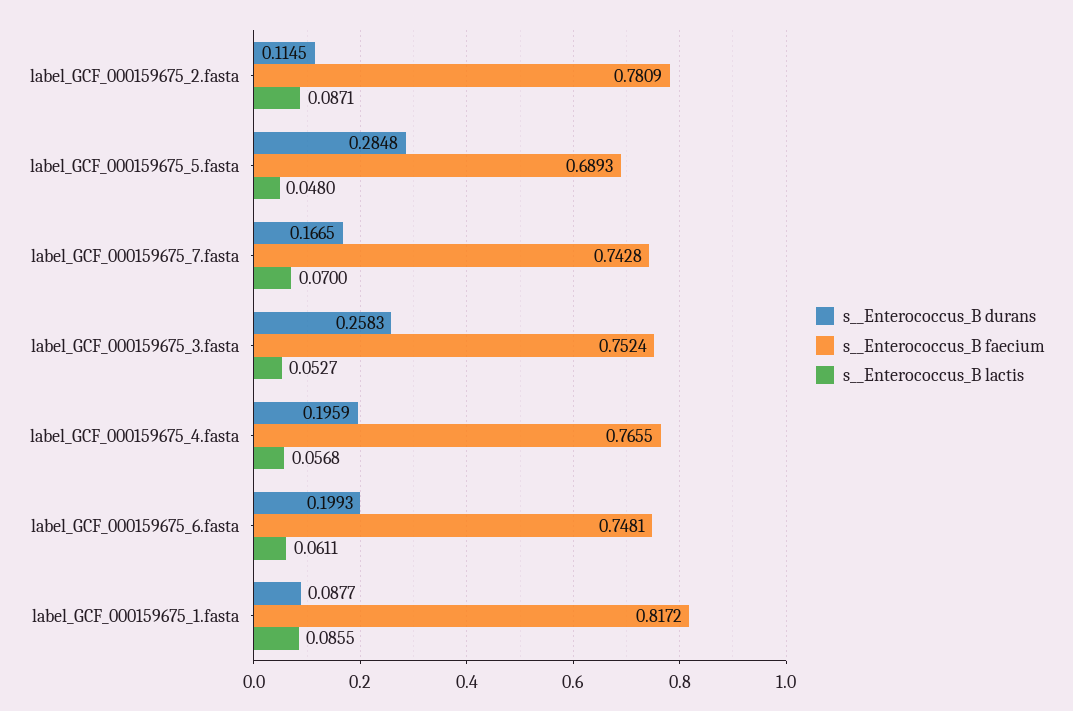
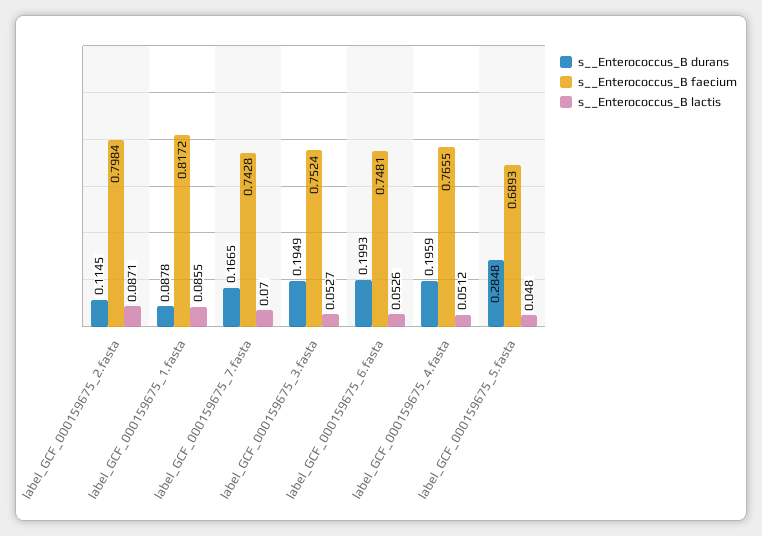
s__Enterococcus_B faecium, label_GCF_000159675_2.fasta: 0.7809 -> 0.7984
s__Enterococcus_B durans, label_GCF_000159675_3.fasta: 0.2583 -> 0.1949
s__Enterococcus_B lactis, label_GCF_000159675_4.fasta: 0.0568 -> 0.0512
s__Enterococcus_B lactis, label_GCF_000159675_6.fasta: 0.0611 -> 0.0526
s__Enterococcus_B durans, label_GCF_000159675_1.fasta: 0.0877 -> 0.0878

